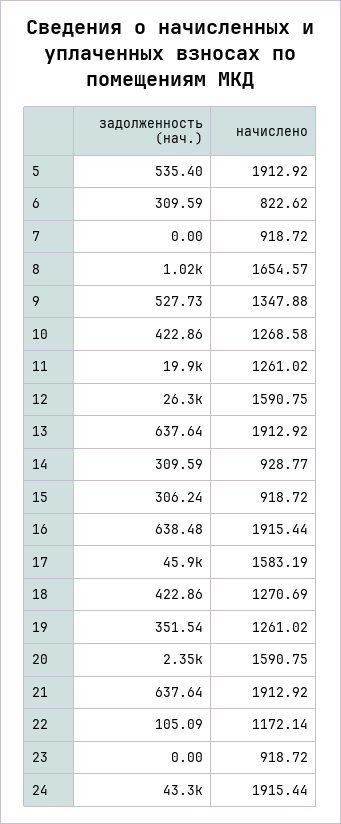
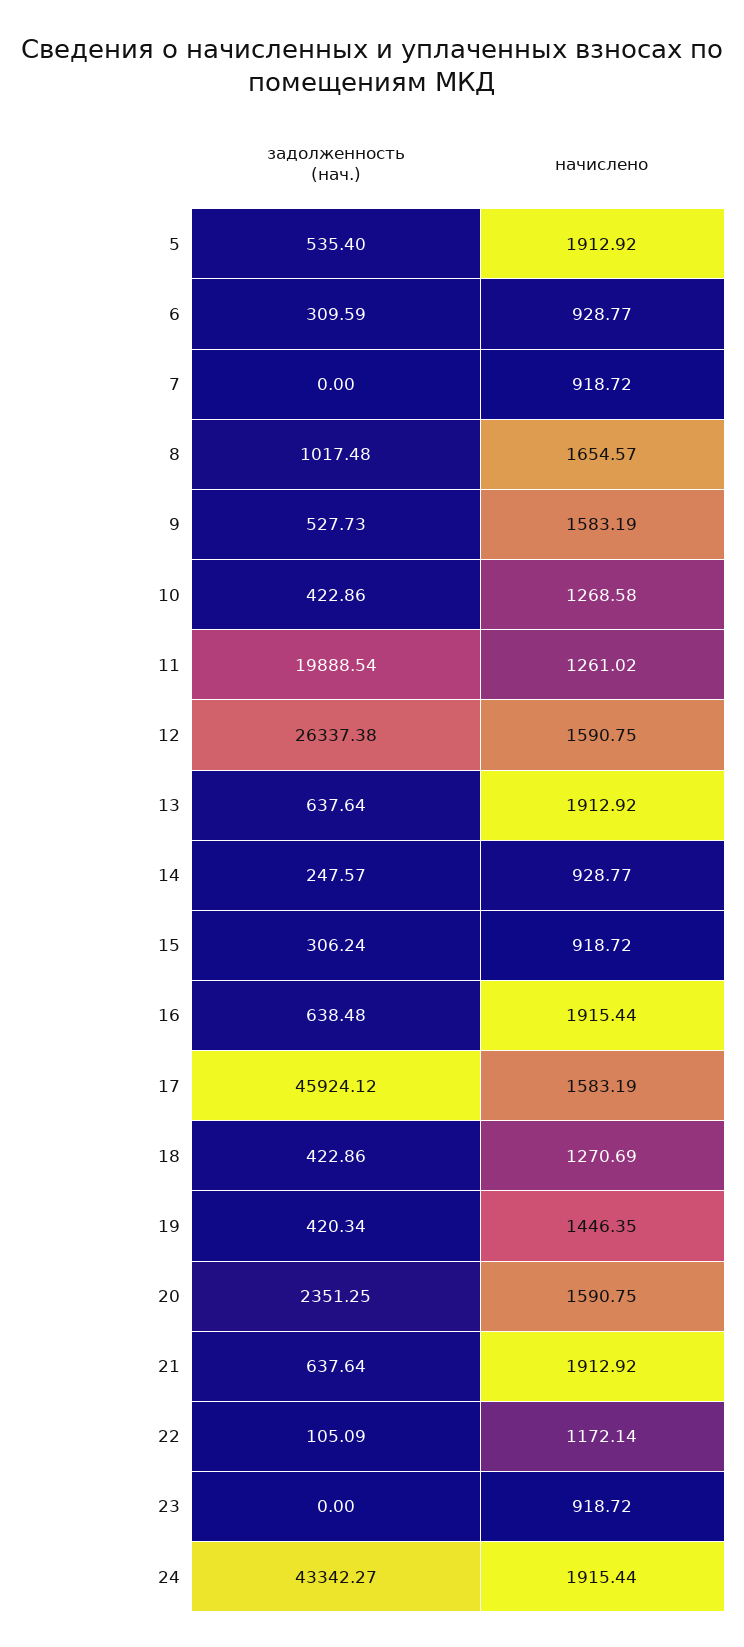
начислено, 6: 822.62 -> 928.77
начислено, 9: 1347.88 -> 1583.19
задолженность (нач.), 14: 309.59 -> 247.57
задолженность (нач.), 19: 351.54 -> 420.34
начислено, 19: 1261.02 -> 1446.35

